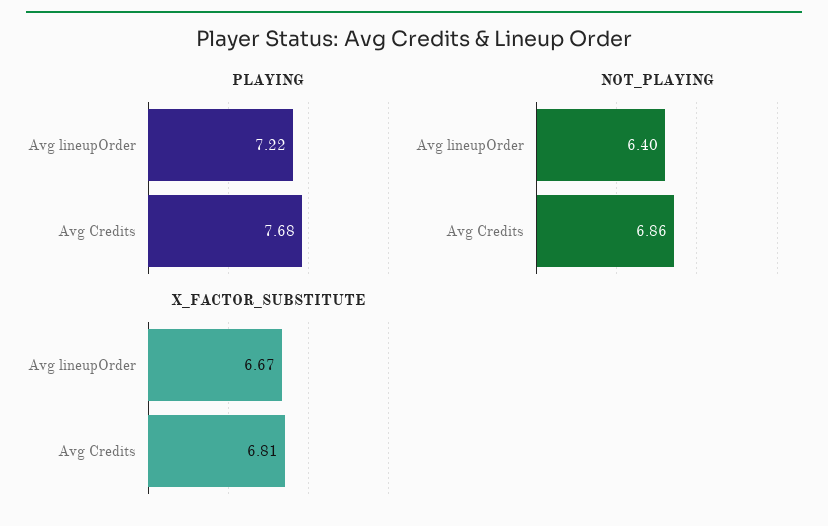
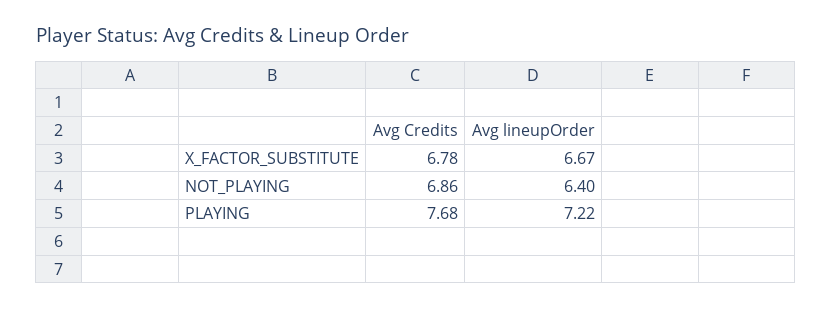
X_FACTOR_SUBSTITUTE, Avg Credits: 6.81 -> 6.78

